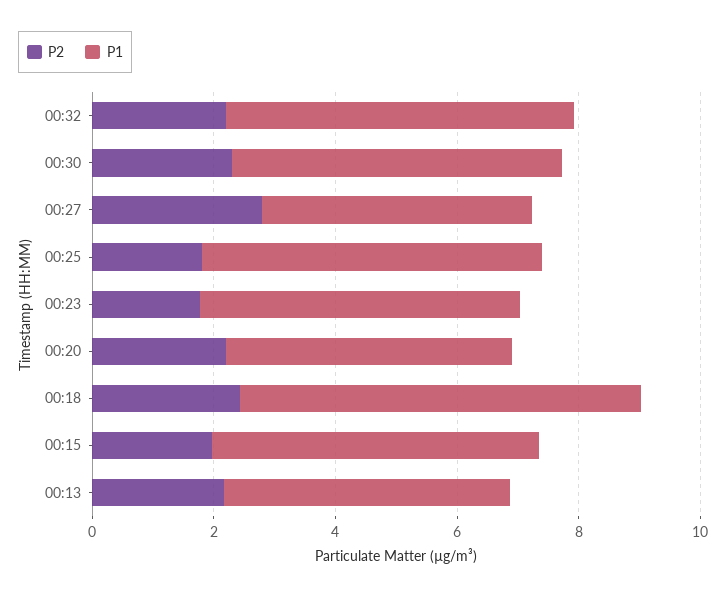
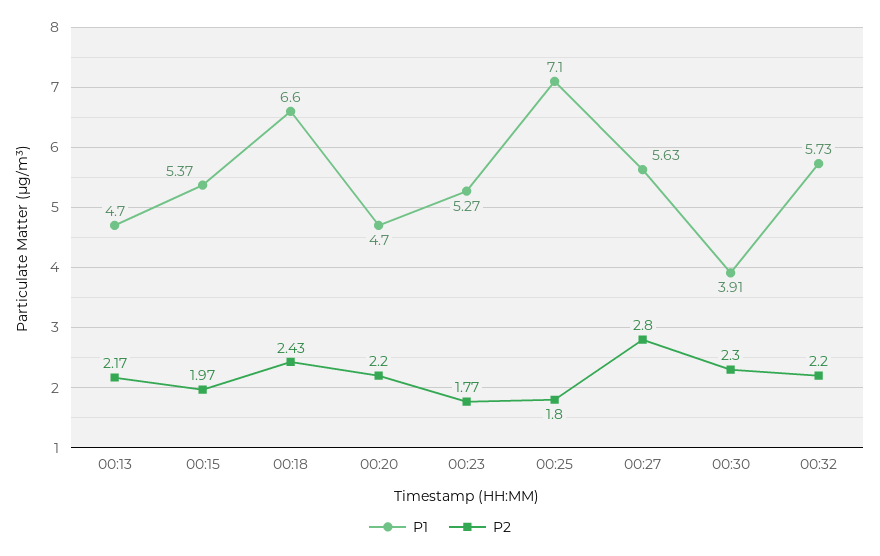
P1, 00:30: 5.5 -> 3.91
P1, 00:27: 4.5 -> 5.63
P1, 00:25: 5.5 -> 7.1

